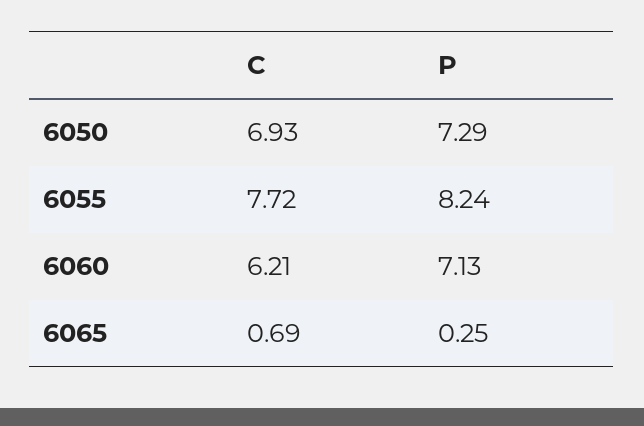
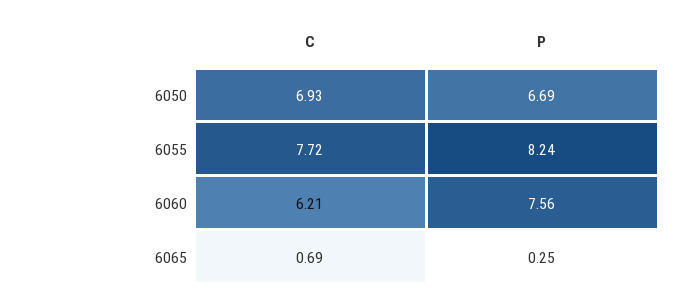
P, 6050: 7.29 -> 6.69
P, 6060: 7.13 -> 7.56

